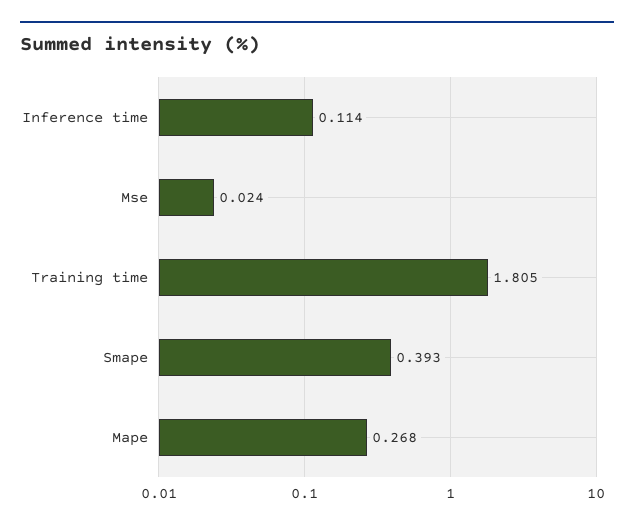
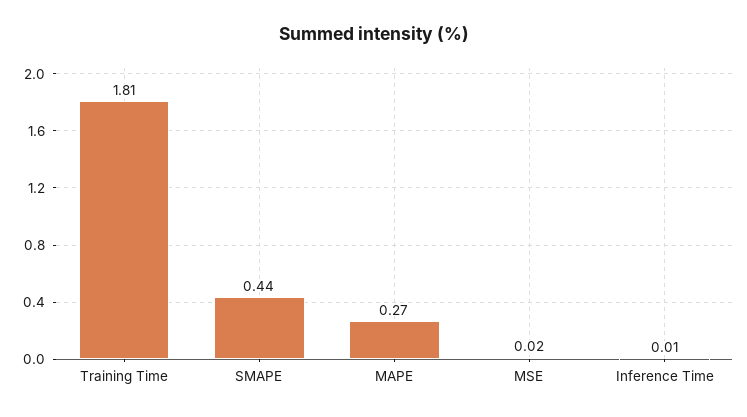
Inference time: 0.114 -> 0.01
Smape: 0.393 -> 0.44

